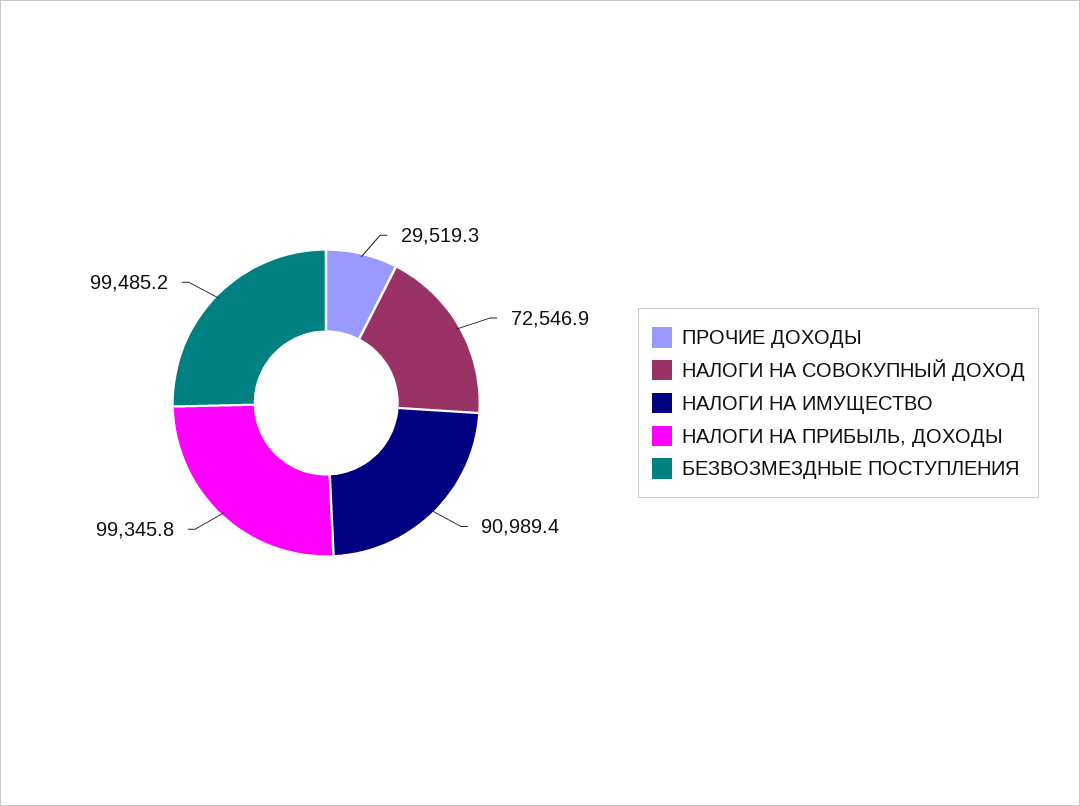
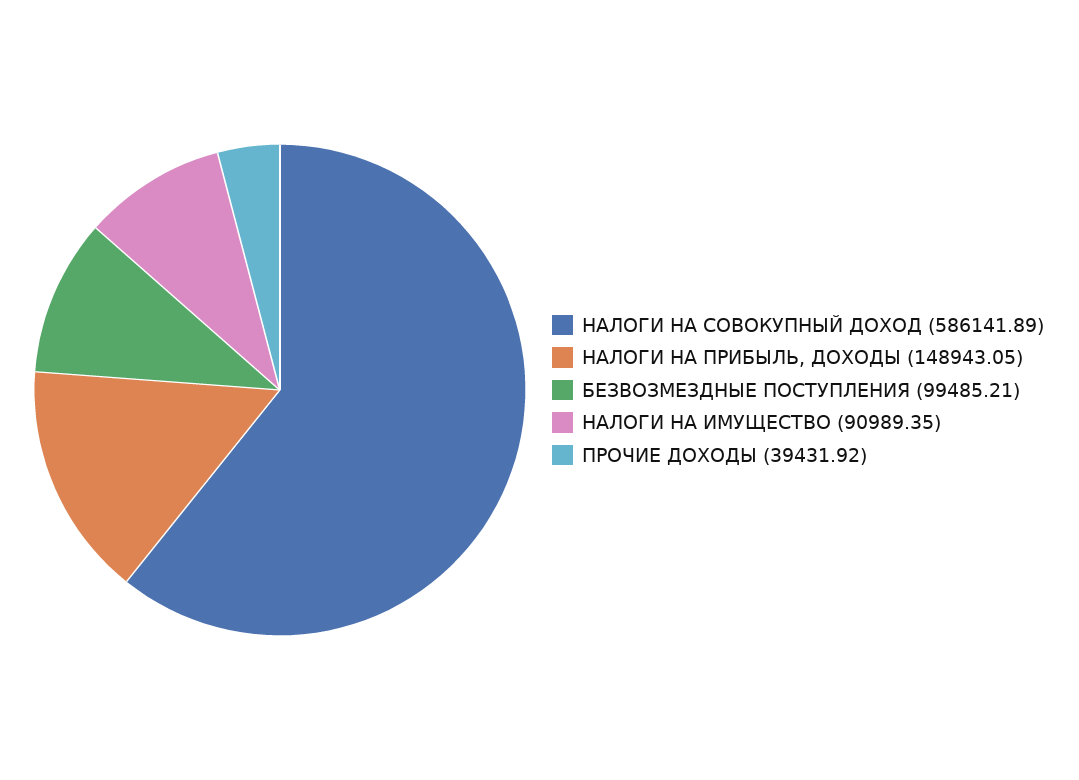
ПРОЧИЕ ДОХОДЫ: 29519.3 -> 39431.92
НАЛОГИ НА СОВОКУПНЫЙ ДОХОД: 72546.9 -> 586141.89
НАЛОГИ НА ПРИБЫЛЬ, ДОХОДЫ: 99345.8 -> 148943.05

